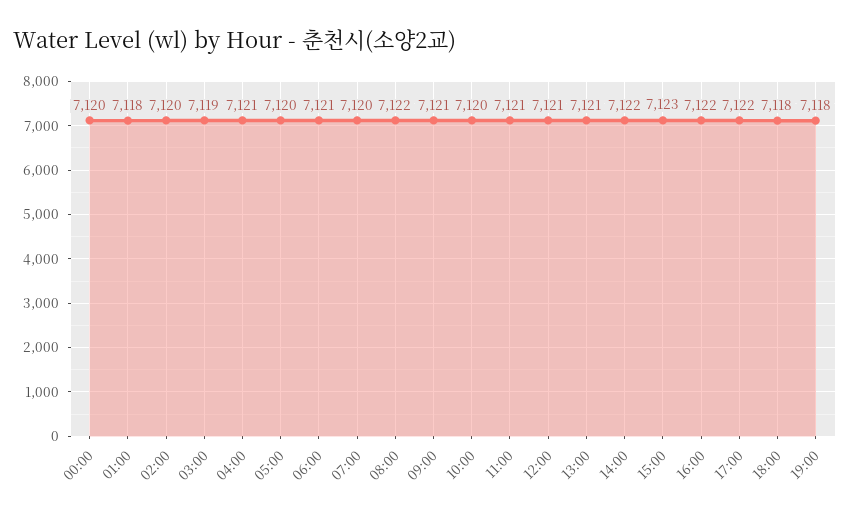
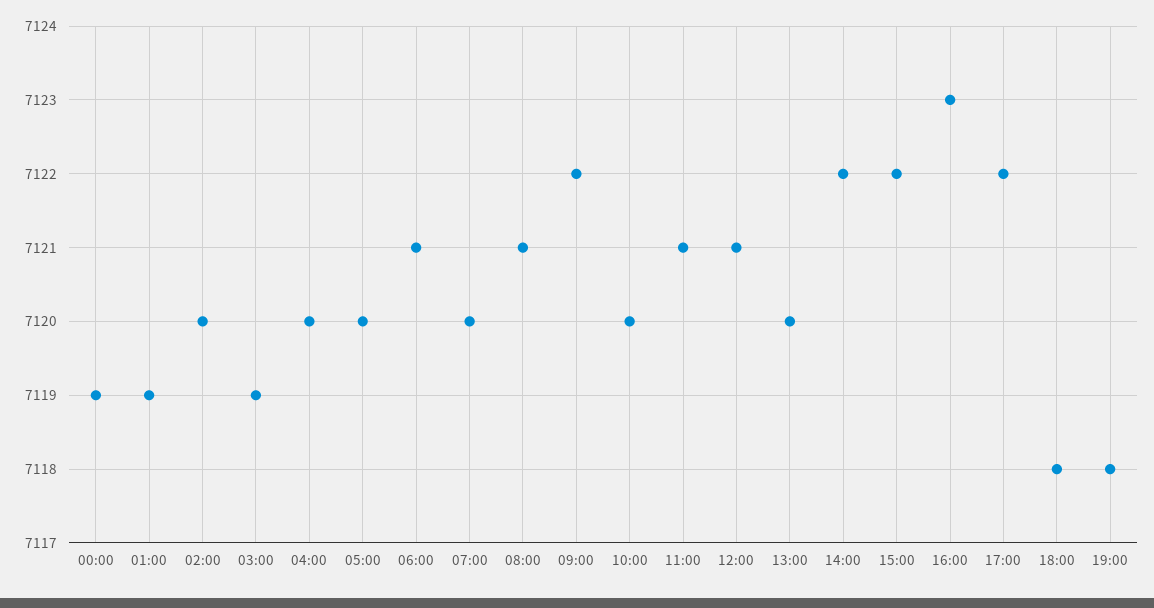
00:00: 7120 -> 7119
01:00: 7118 -> 7119
04:00: 7121 -> 7120
08:00: 7122 -> 7121
09:00: 7121 -> 7122
13:00: 7121 -> 7120
15:00: 7123 -> 7122
16:00: 7122 -> 7123

